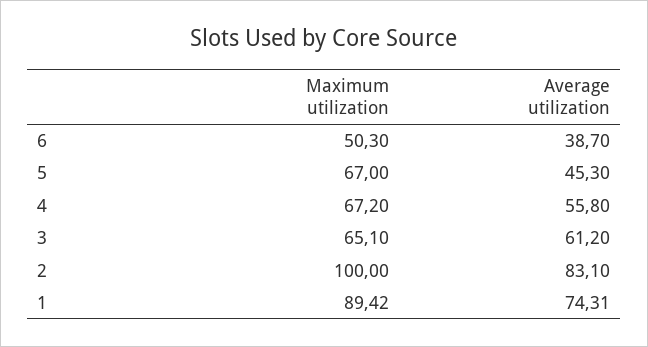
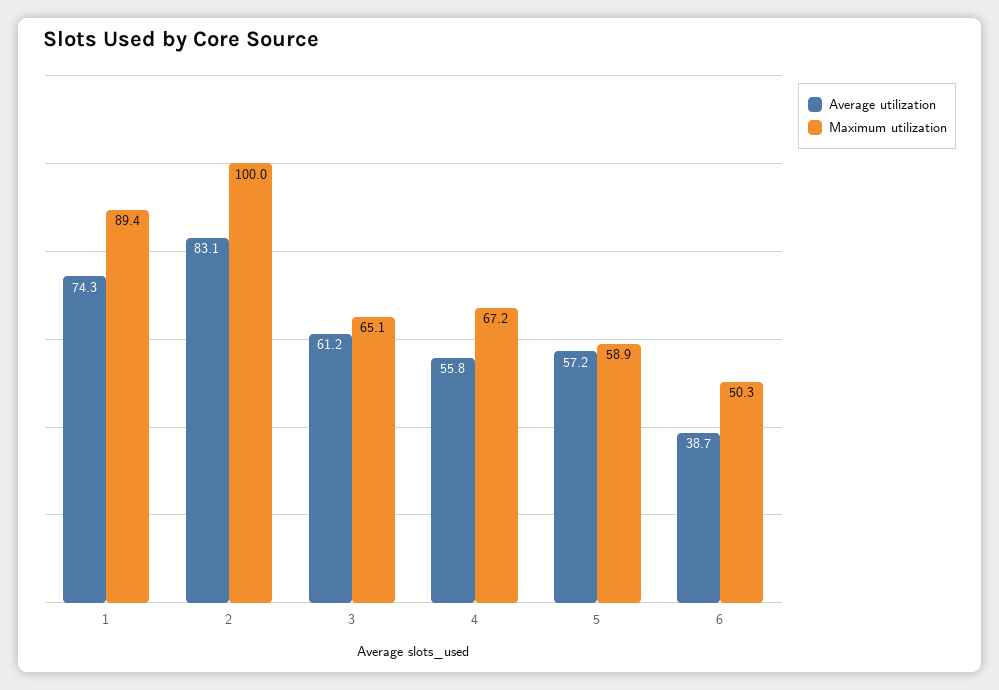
Maximum utilization, 5: 67 -> 58.9
Average utilization, 5: 45.3 -> 57.2

